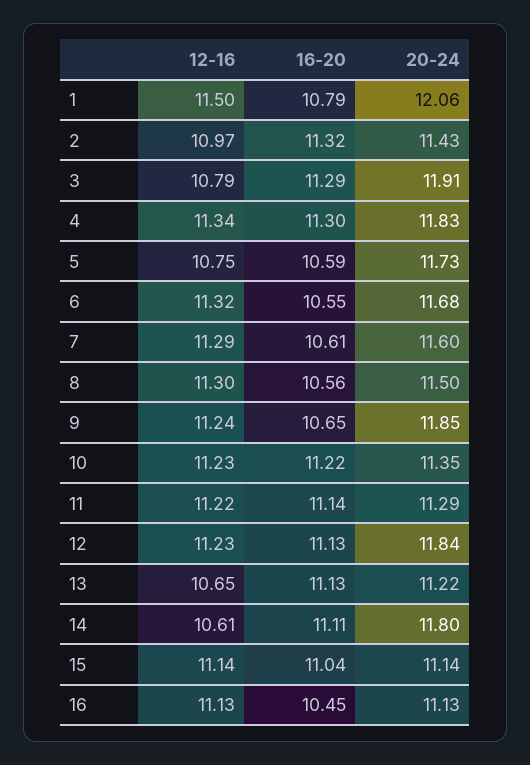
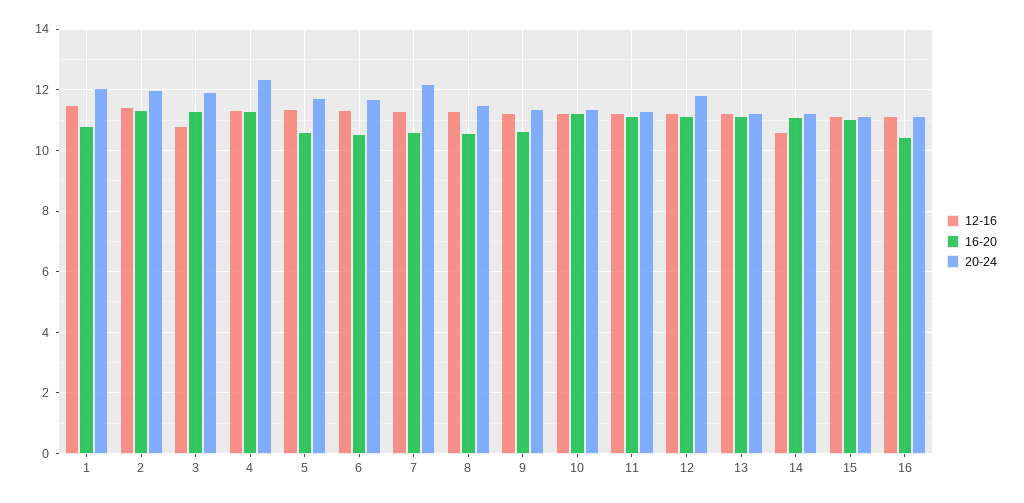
12-16, 2: 10.97 -> 11.4
20-24, 2: 11.43 -> 12
20-24, 4: 11.83 -> 12.4
12-16, 5: 10.75 -> 11.4
20-24, 7: 11.6 -> 12.2
20-24, 9: 11.85 -> 11.4
12-16, 13: 10.65 -> 11.2
20-24, 14: 11.8 -> 11.2

